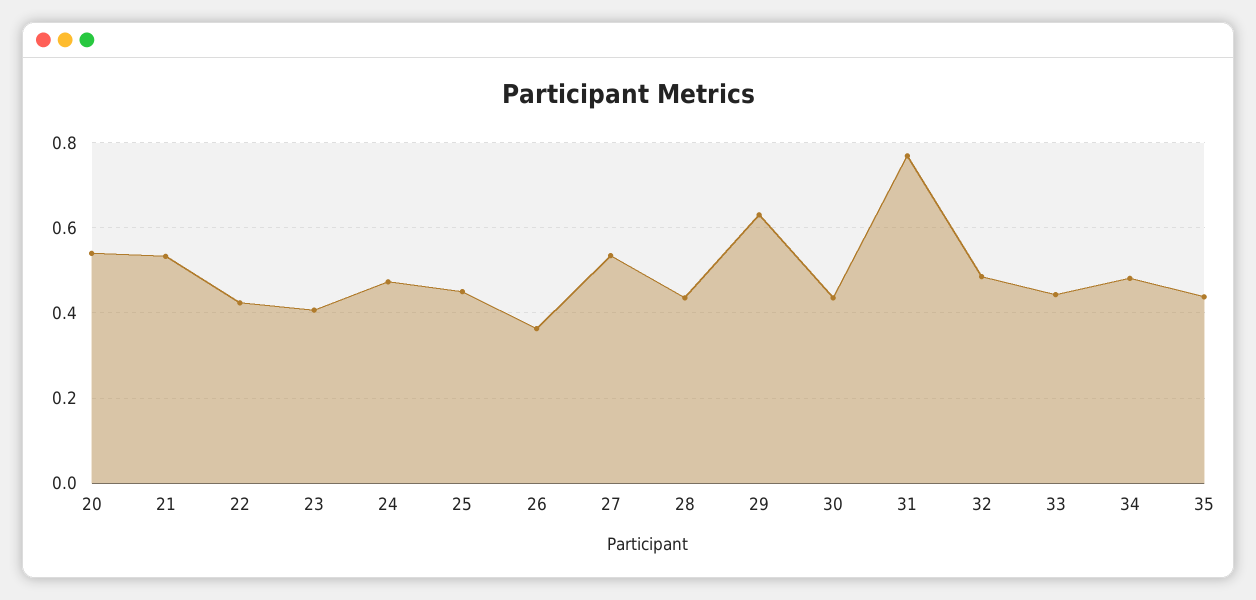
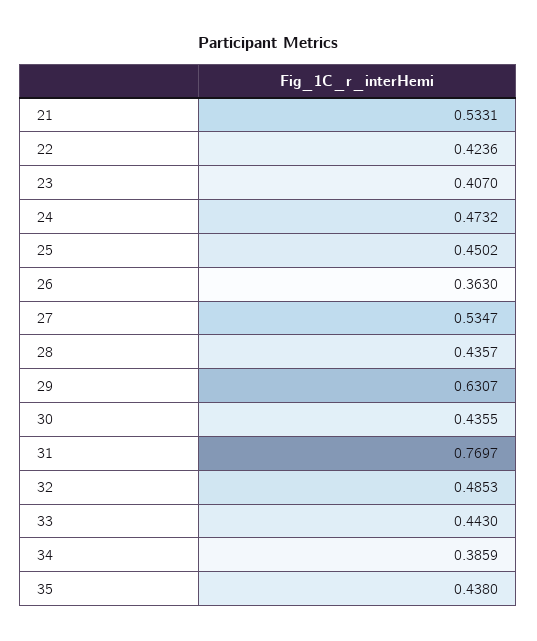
20: 0.54 -> none
34: 0.48 -> 0.3859

